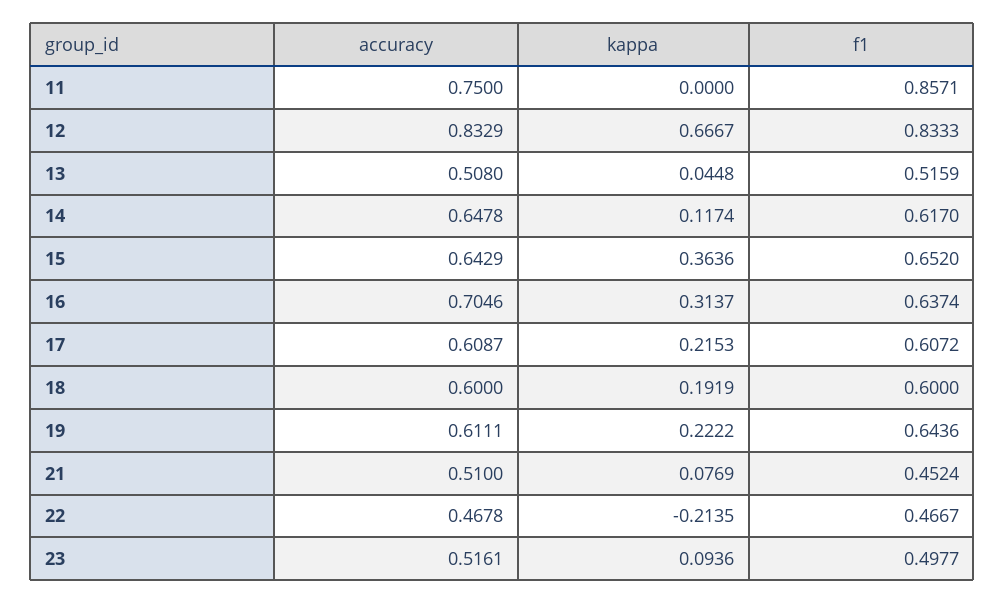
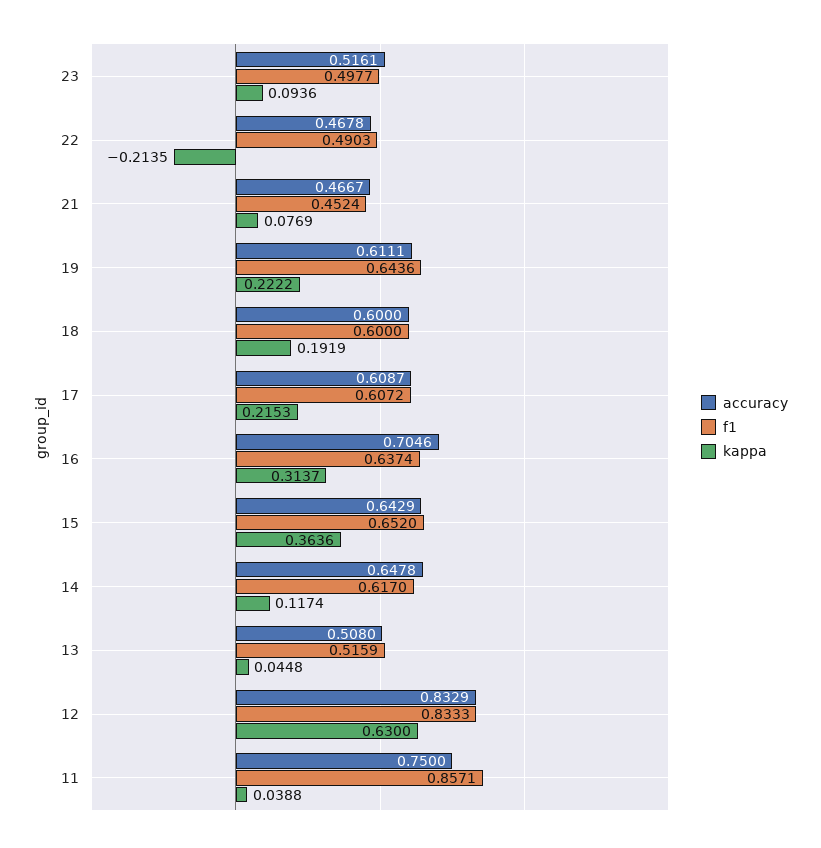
kappa, 11: 0 -> 0.0388
kappa, 12: 0.6667 -> 0.63
accuracy, 21: 0.51 -> 0.4667
f1, 22: 0.4667 -> 0.4903

